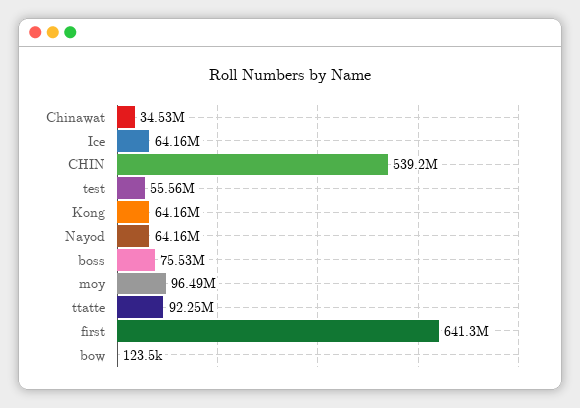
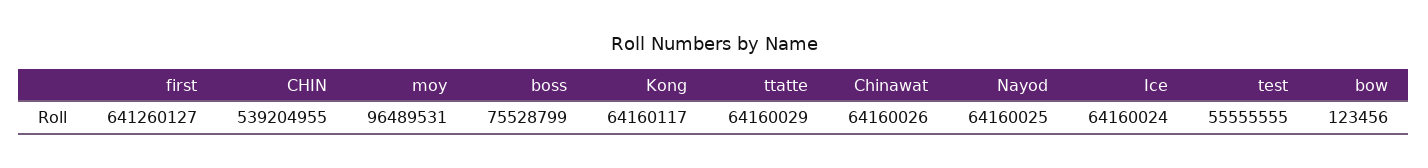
Chinawat: 34530000 -> 64160026
ttatte: 92250000 -> 64160029

